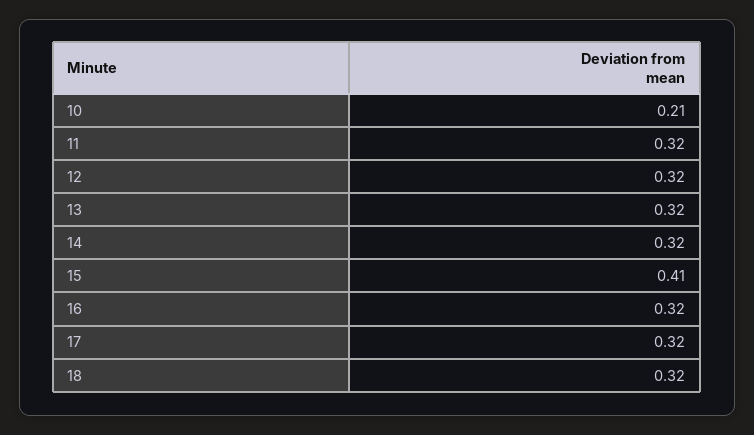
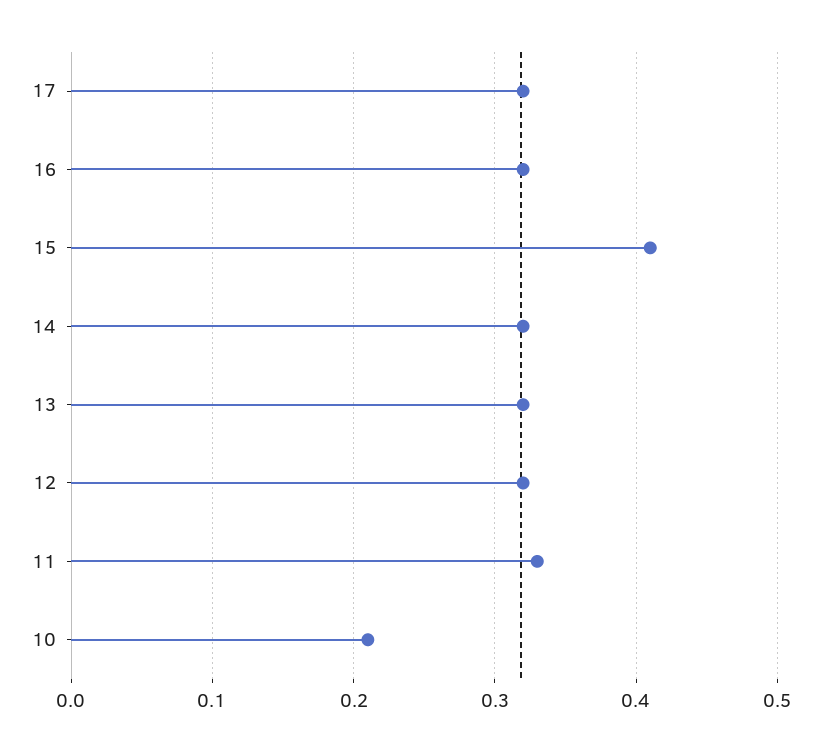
11: 0.32 -> 0.33
18: 0.32 -> none

